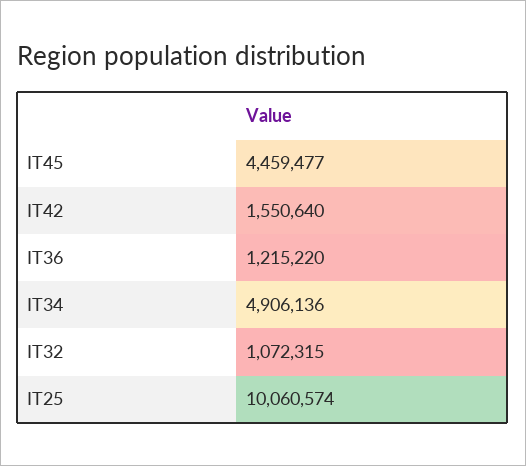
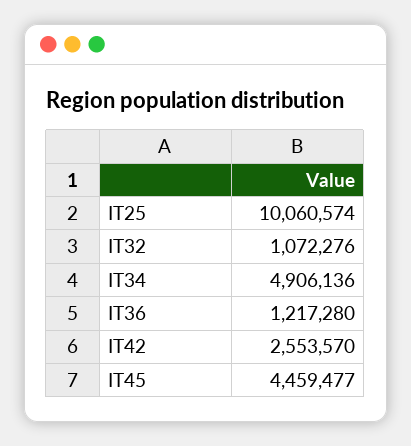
IT42: 1550640 -> 2553570
IT36: 1215220 -> 1217280
IT32: 1072315 -> 1072276

